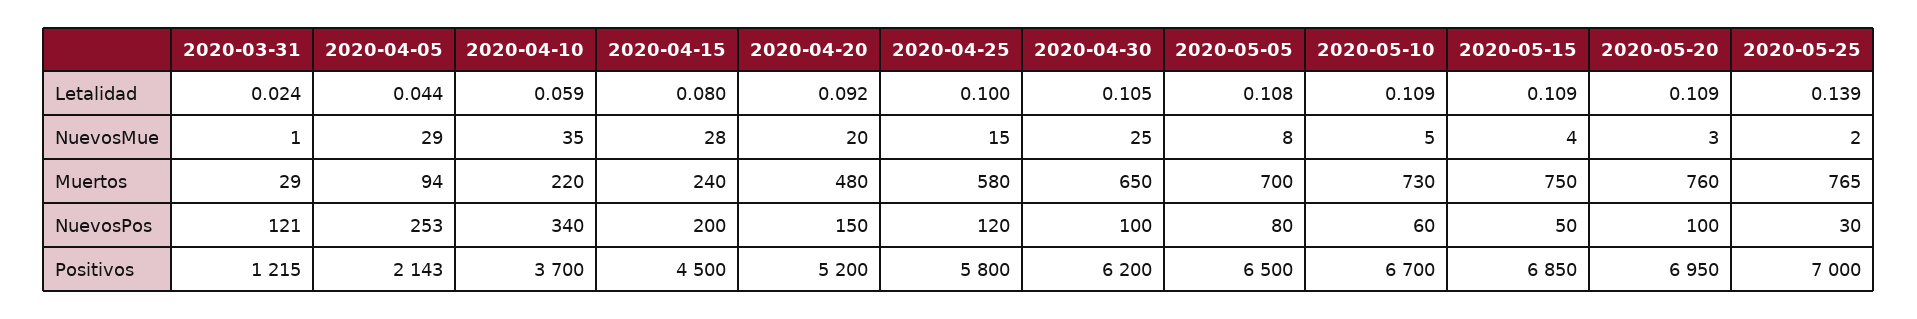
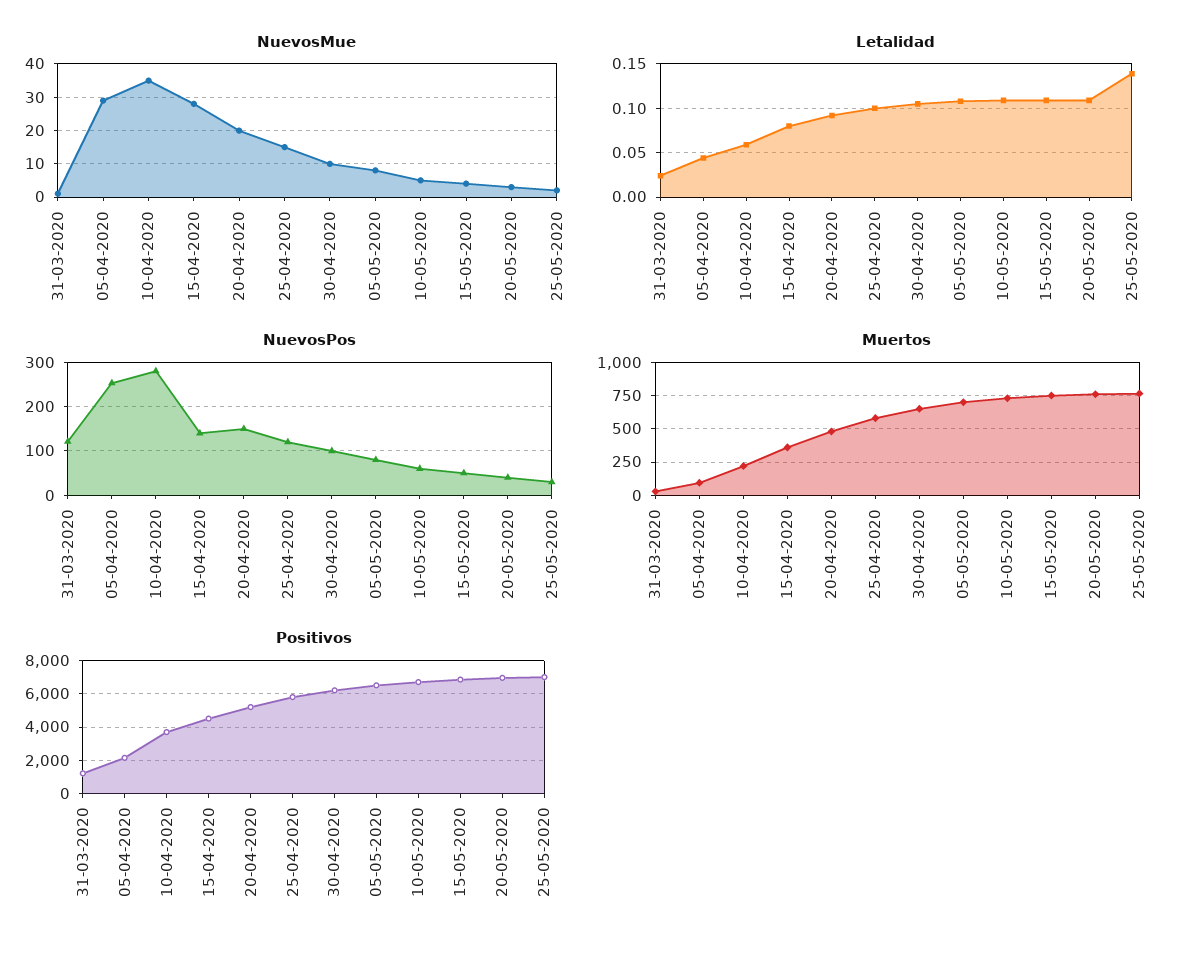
NuevosMue, 2020-04-30: 25 -> 10
Muertos, 2020-04-15: 240 -> 350
NuevosPos, 2020-04-10: 340 -> 280
NuevosPos, 2020-04-15: 200 -> 140
NuevosPos, 2020-05-20: 100 -> 40

